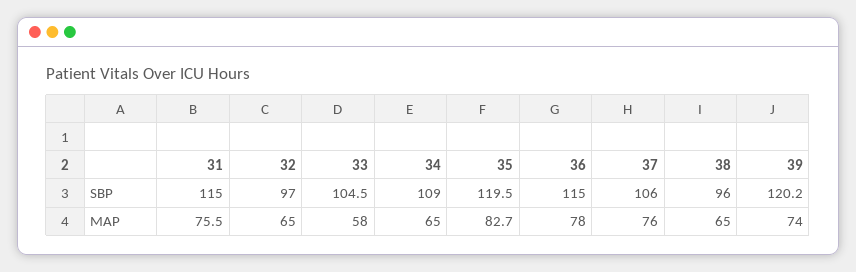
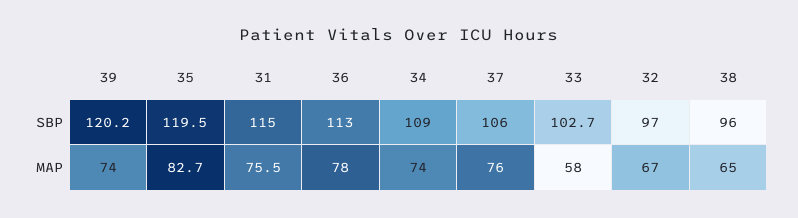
33, SBP: 104.5 -> 102.7
36, SBP: 115 -> 113
32, MAP: 65 -> 67
34, MAP: 65 -> 74

